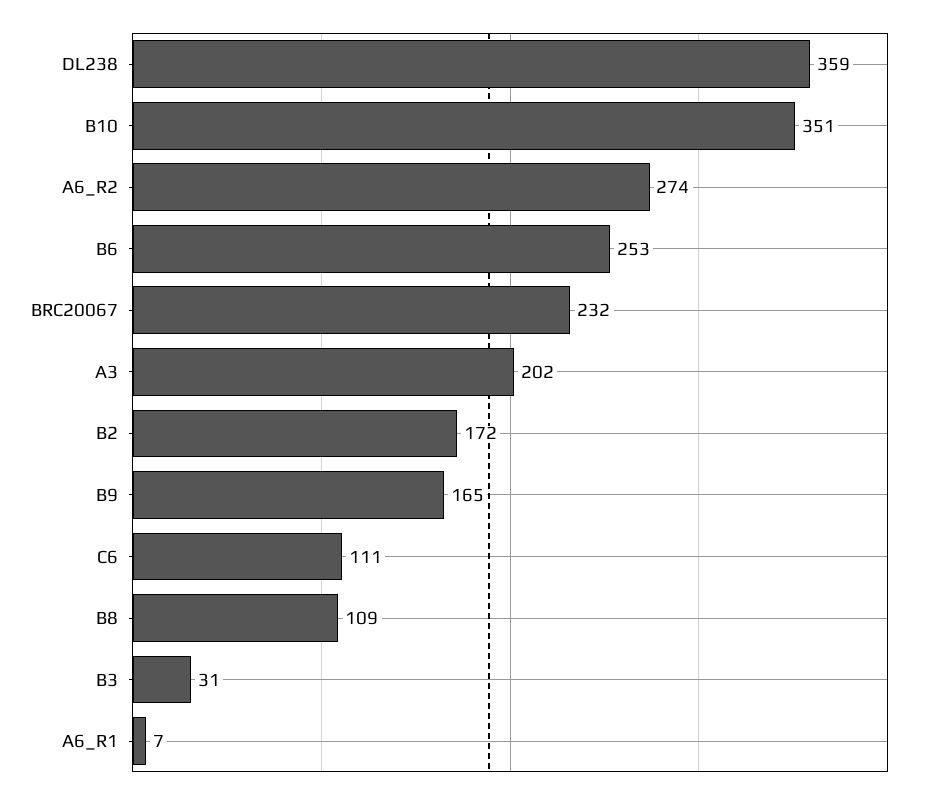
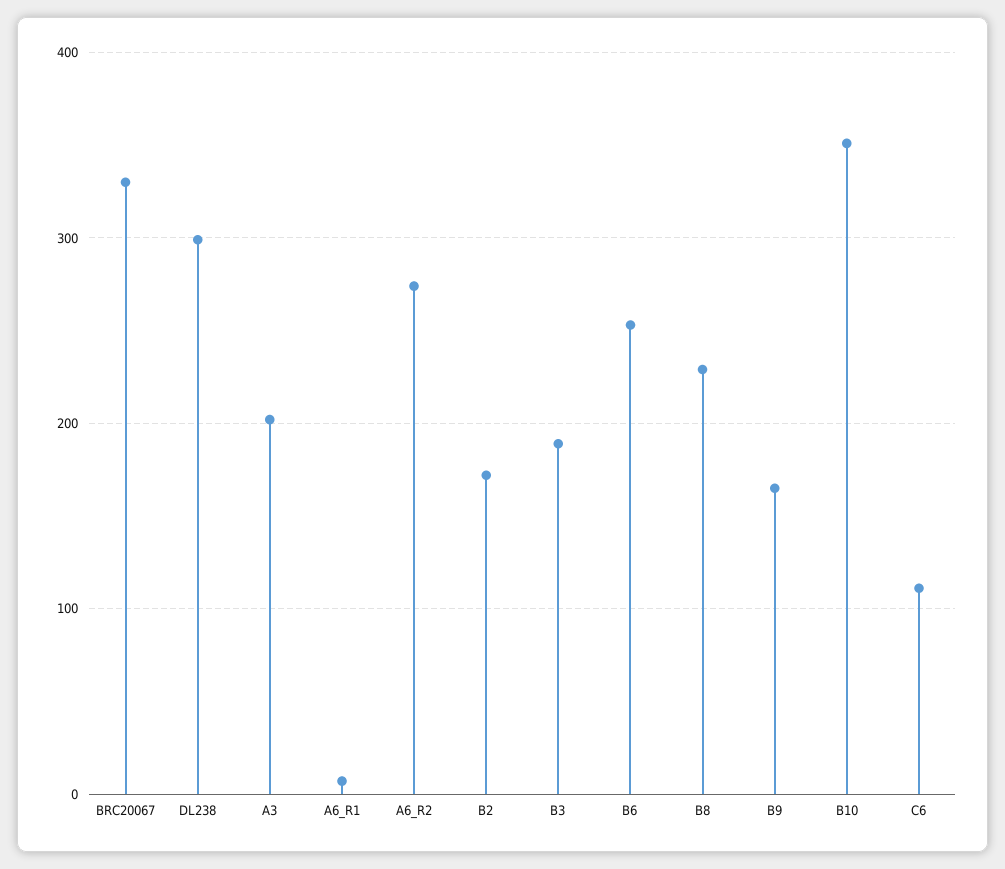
DL238: 359 -> 300
BRC20067: 232 -> 330
B8: 109 -> 230
B3: 31 -> 190

